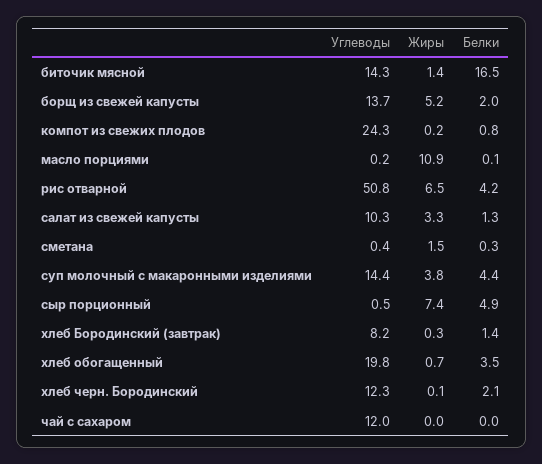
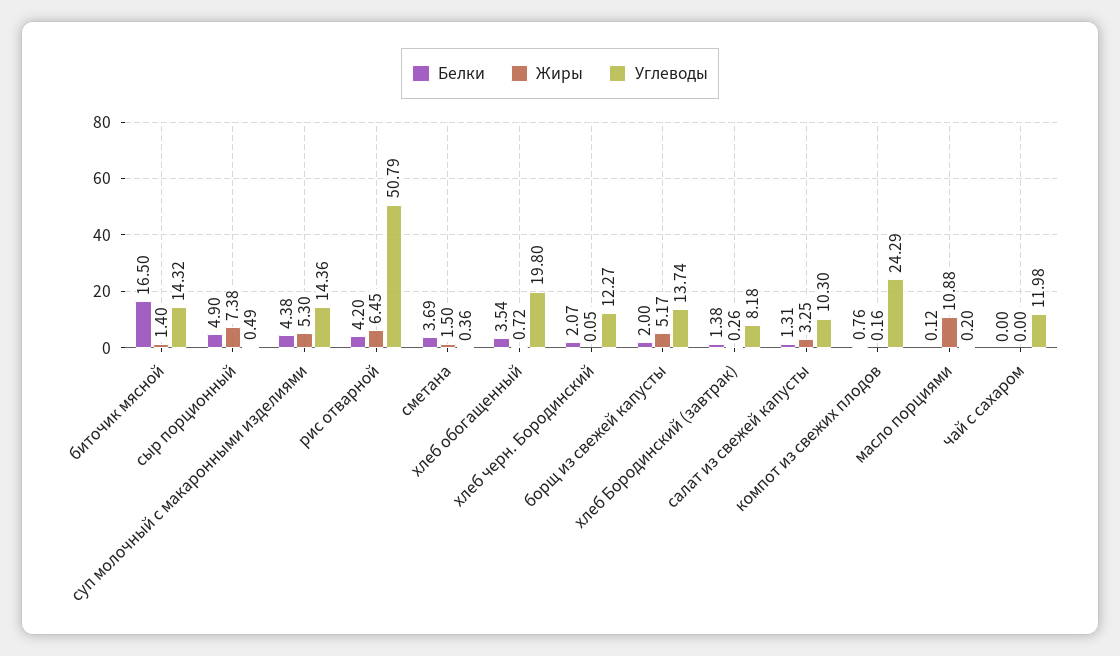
Белки, сметана: 0.3 -> 3.69
Жиры, суп молочный с макаронными изделиями: 3.8 -> 5.3

